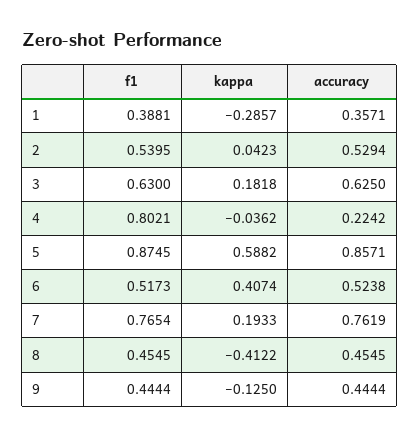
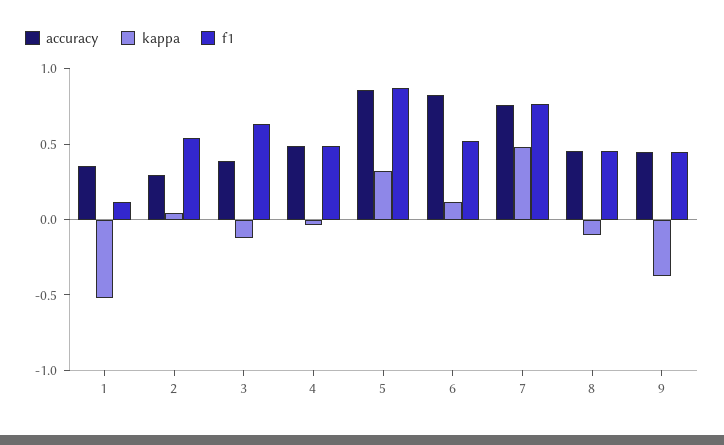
f1, 1: 0.3881 -> 0.1
kappa, 1: -0.2857 -> -0.5
accuracy, 2: 0.5294 -> 0.3
kappa, 3: 0.1818 -> -0.1
accuracy, 3: 0.625 -> 0.4
f1, 4: 0.8021 -> 0.5
accuracy, 4: 0.2242 -> 0.5
kappa, 5: 0.5882 -> 0.3
kappa, 6: 0.4074 -> 0.1
accuracy, 6: 0.5238 -> 0.8
kappa, 7: 0.1933 -> 0.5
kappa, 8: -0.4122 -> -0.1
kappa, 9: -0.125 -> -0.4

